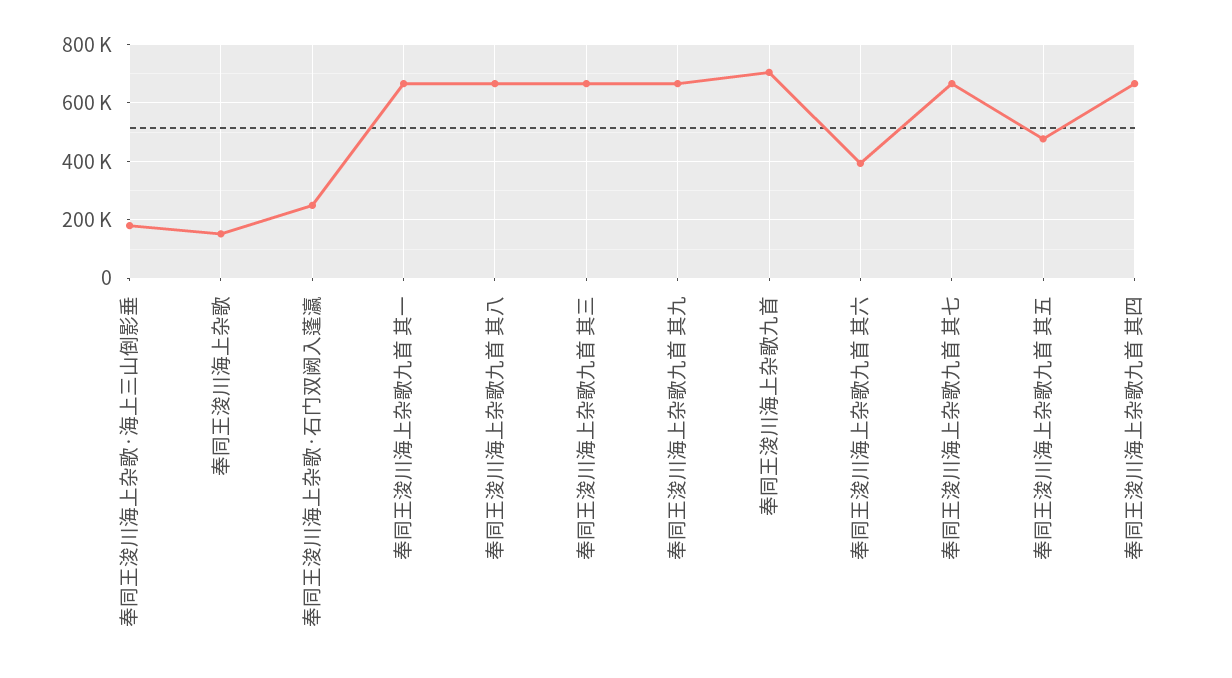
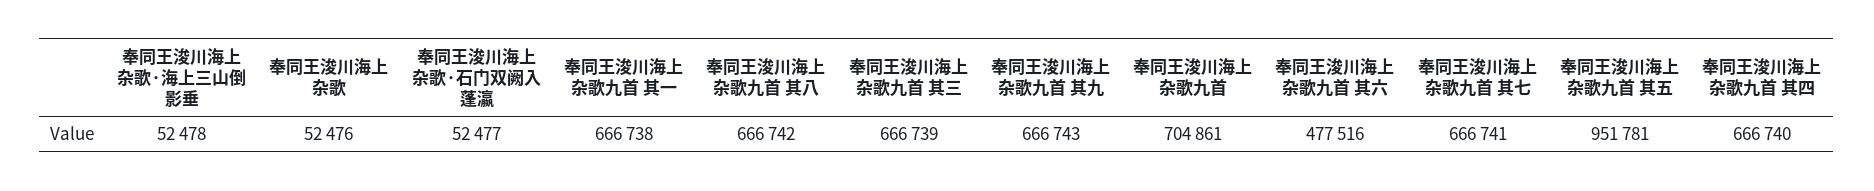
奉同王浚川海上杂歌·海上三山倒影垂: 175000 -> 52478
奉同王浚川海上杂歌: 150000 -> 52476
奉同王浚川海上杂歌·石门双阙入蓬瀛: 250000 -> 52477
奉同王浚川海上杂歌九首 其六: 400000 -> 477516
奉同王浚川海上杂歌九首 其五: 475000 -> 951781

